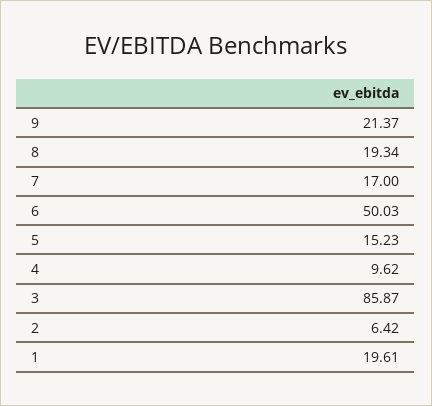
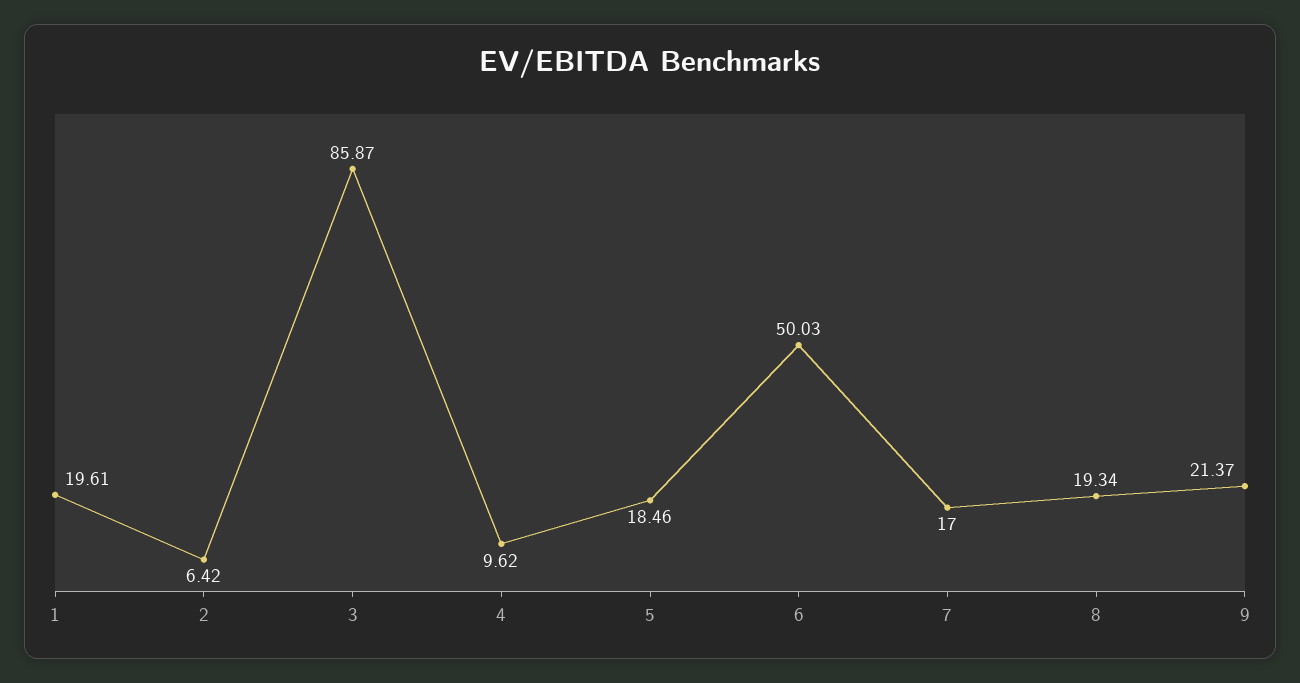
5: 15.23 -> 18.46

